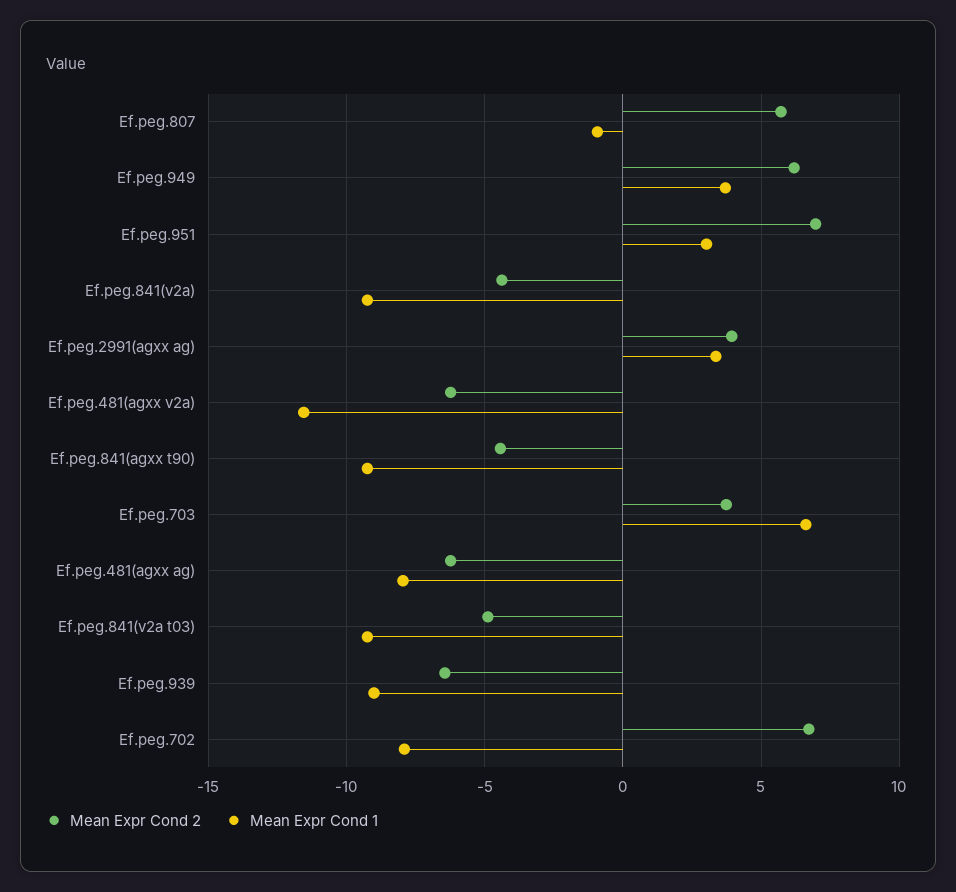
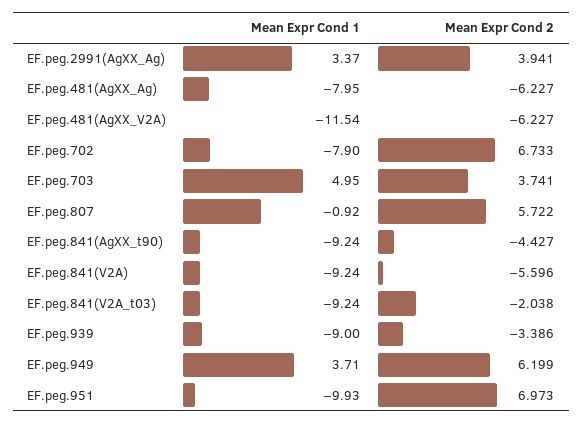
Mean Expr Cond 1, Ef.peg.951: 3 -> -9.93
Mean Expr Cond 2, Ef.peg.841(v2a): -4.5 -> -5.596
Mean Expr Cond 1, Ef.peg.703: 6.5 -> 4.95
Mean Expr Cond 2, Ef.peg.841(v2a t03): -5 -> -2.038
Mean Expr Cond 2, Ef.peg.939: -6.5 -> -3.386

